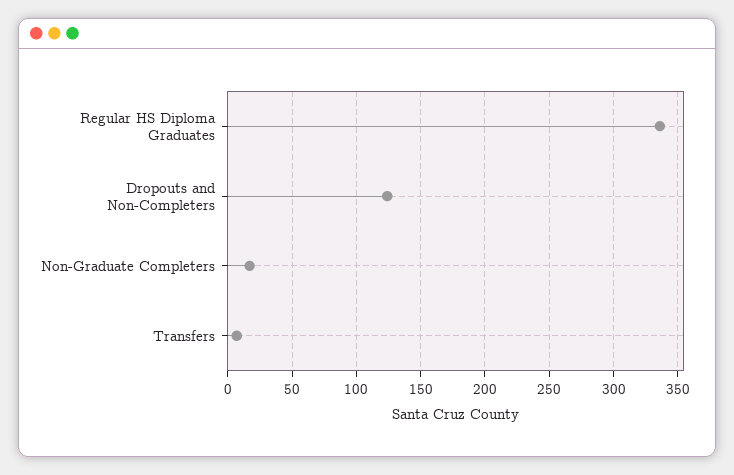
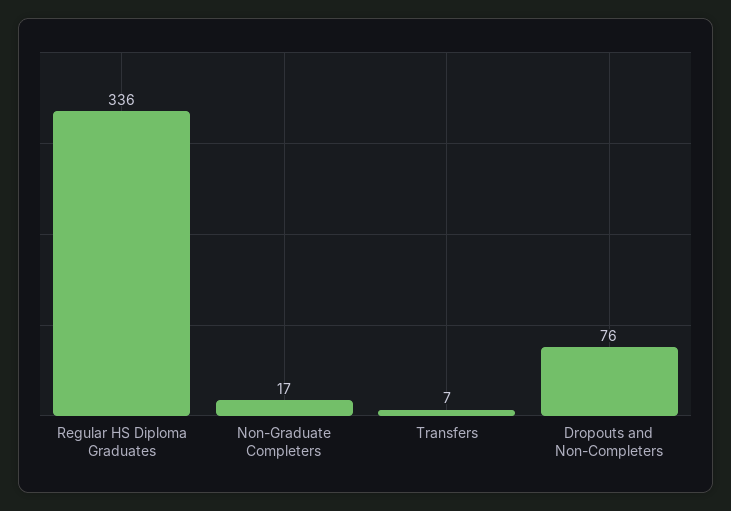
Dropouts and Non-Completers: 125 -> 76

